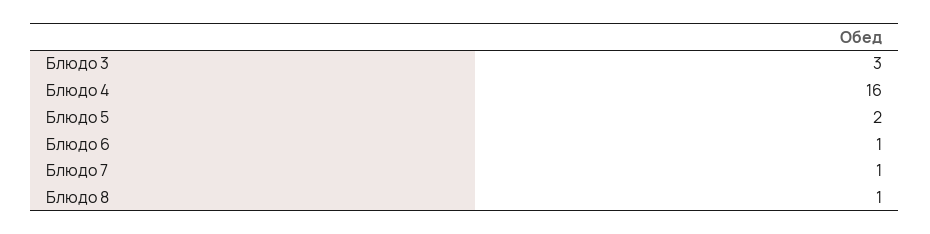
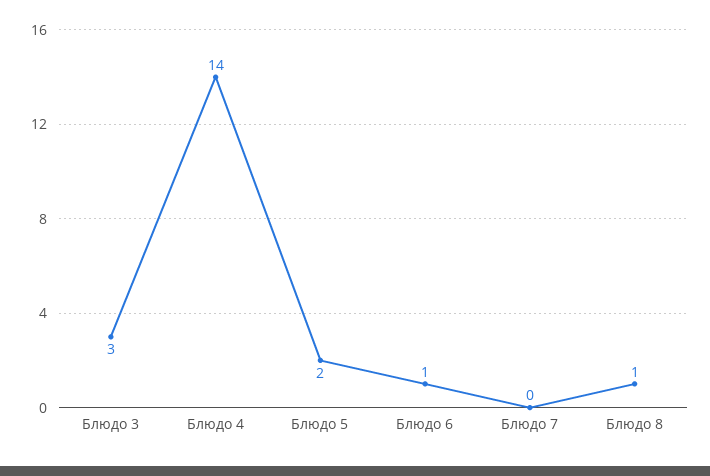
Блюдо 4: 16 -> 14
Блюдо 7: 1 -> 0

